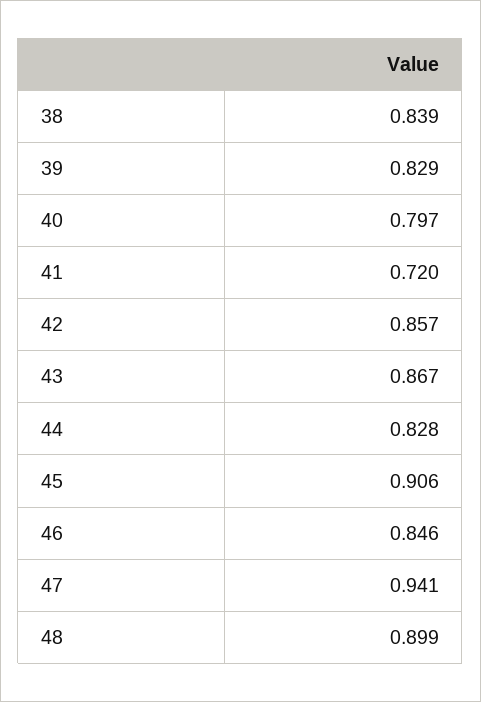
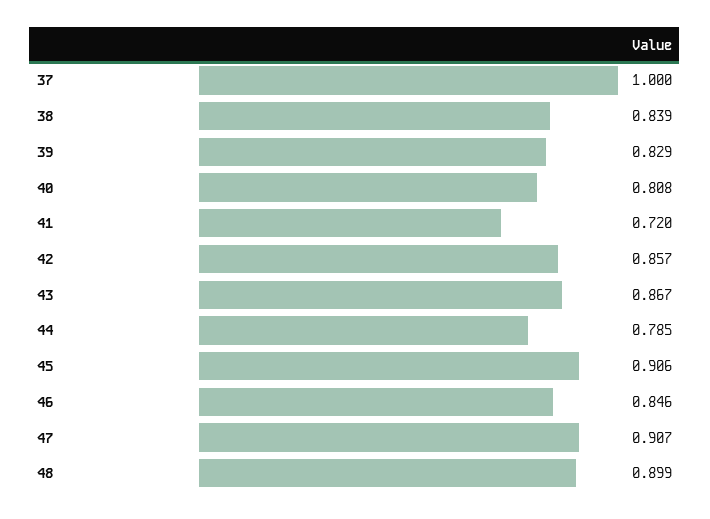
40: 0.797 -> 0.808
44: 0.828 -> 0.785
47: 0.941 -> 0.907
37: none -> 1

